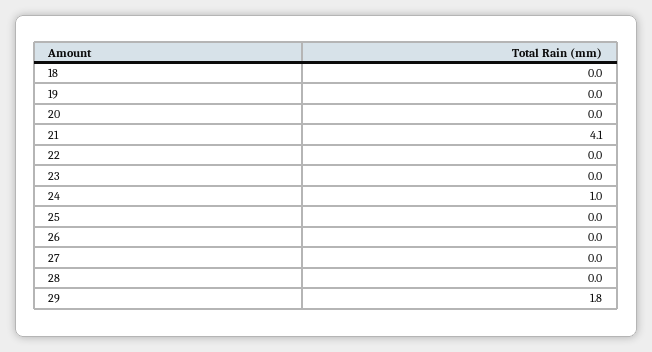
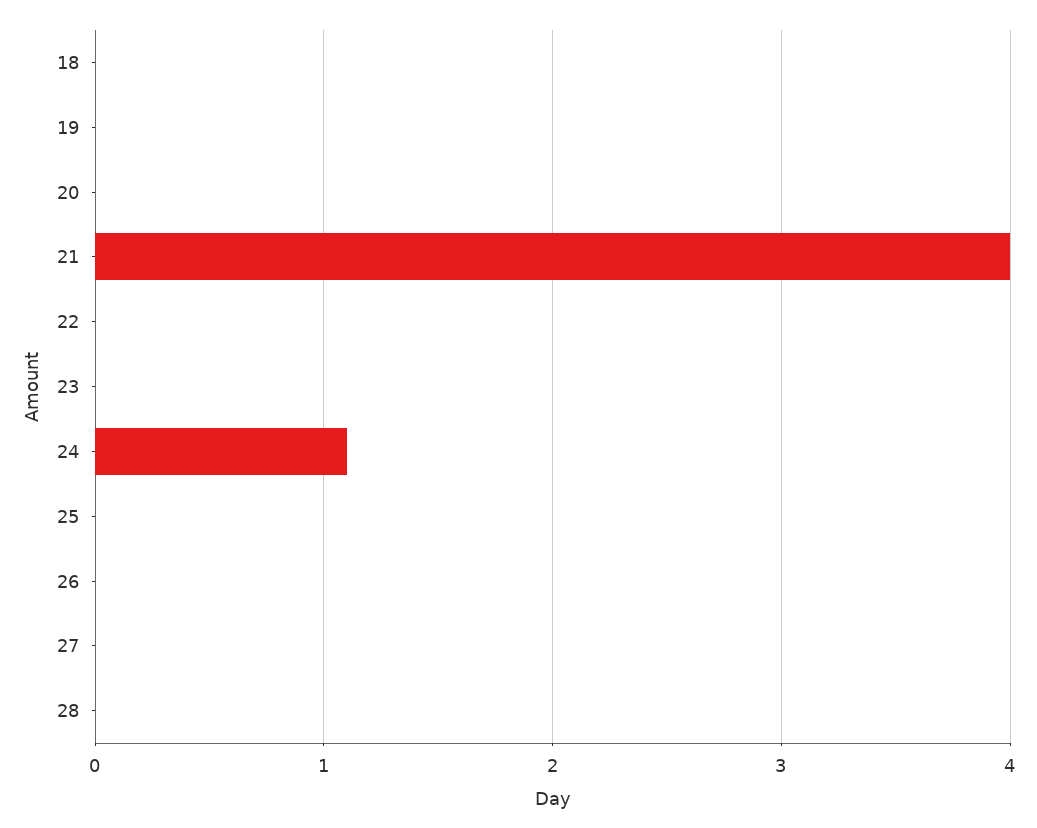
21: 4.1 -> 4
24: 1 -> 1.1
29: 1.8 -> none

